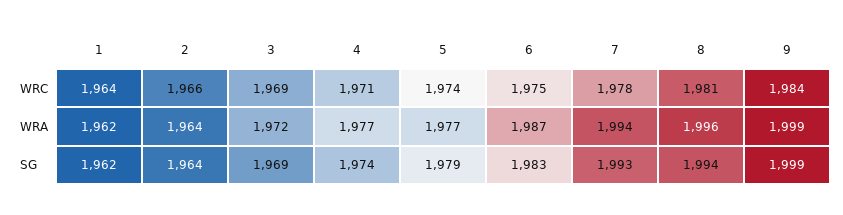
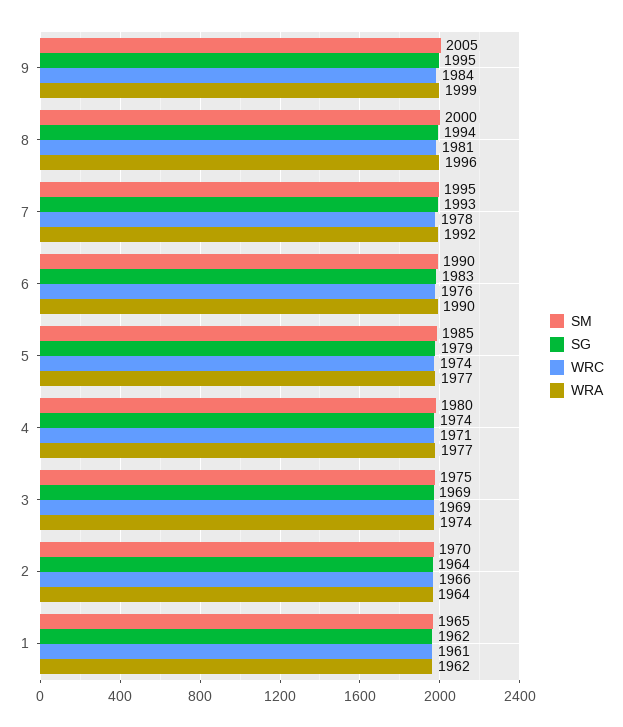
WRC, 1: 1964 -> 1961
WRC, 6: 1975 -> 1976
WRA, 3: 1972 -> 1974
WRA, 6: 1987 -> 1990
WRA, 7: 1994 -> 1992
SG, 9: 1999 -> 1995
SM, 9: none -> 2005
SM, 8: none -> 2000
SM, 7: none -> 1995
SM, 6: none -> 1990
SM, 5: none -> 1985
SM, 4: none -> 1980
SM, 3: none -> 1975
SM, 2: none -> 1970
SM, 1: none -> 1965

